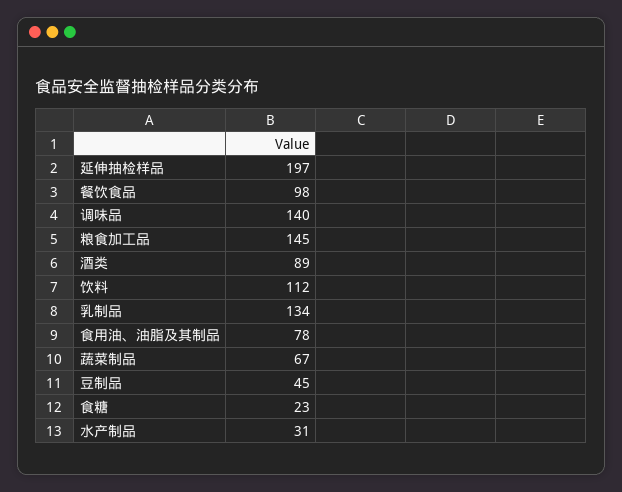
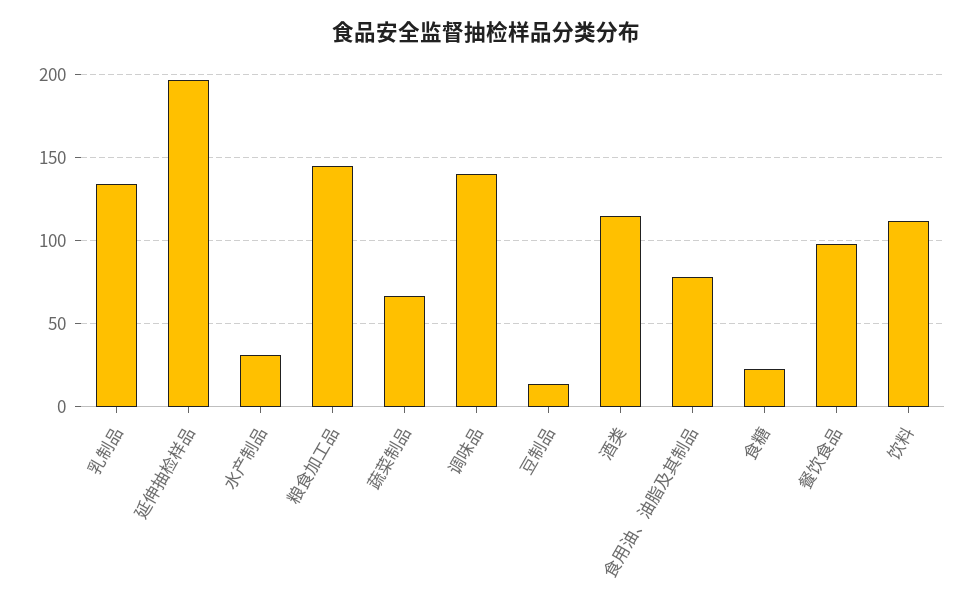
酒类: 89 -> 115
豆制品: 45 -> 15

